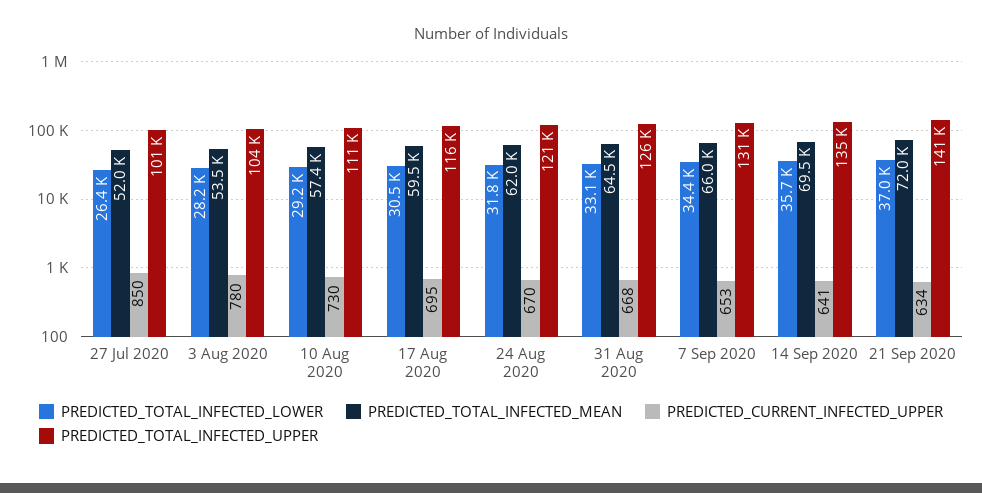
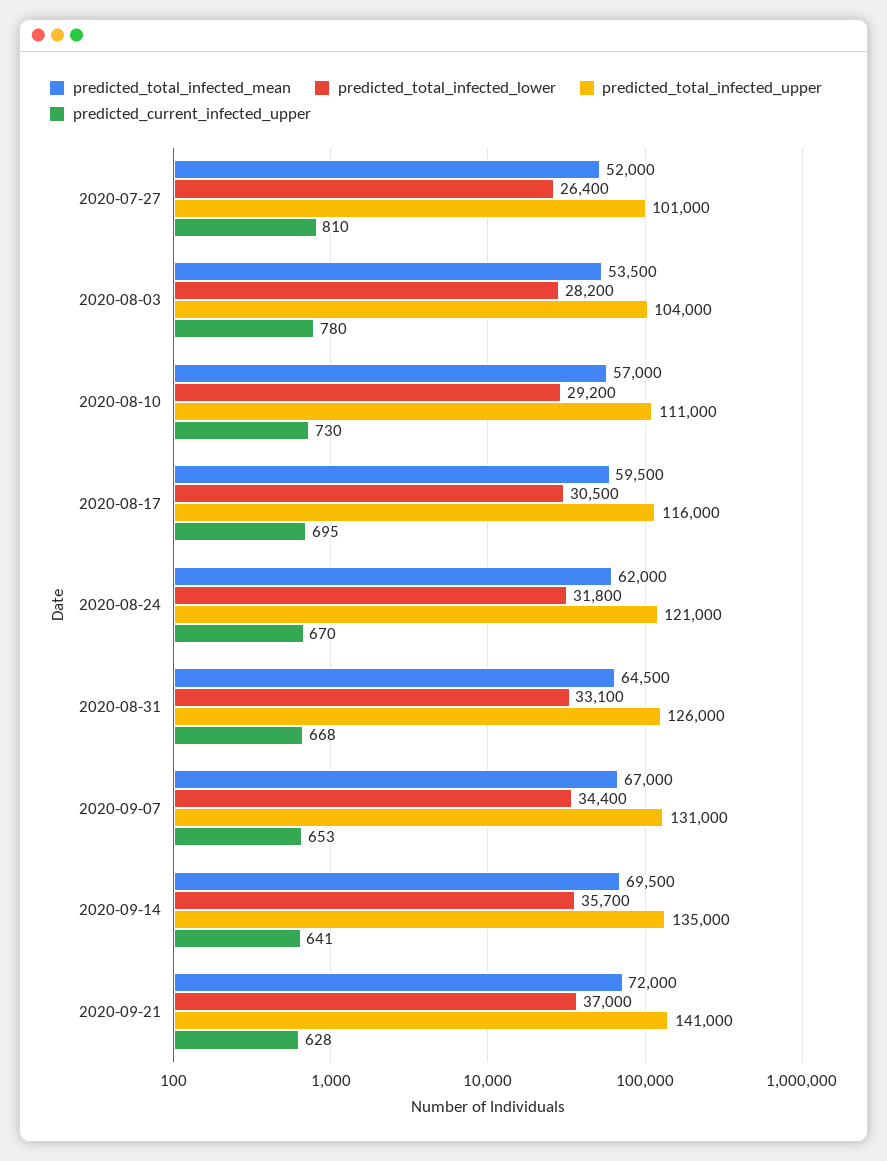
PREDICTED_CURRENT_INFECTED_UPPER, 27 Jul 2020: 850 -> 810
PREDICTED_TOTAL_INFECTED_MEAN, 10 Aug 2020: 57400 -> 57000
PREDICTED_TOTAL_INFECTED_MEAN, 7 Sep 2020: 66000 -> 67000
PREDICTED_CURRENT_INFECTED_UPPER, 21 Sep 2020: 634 -> 628

